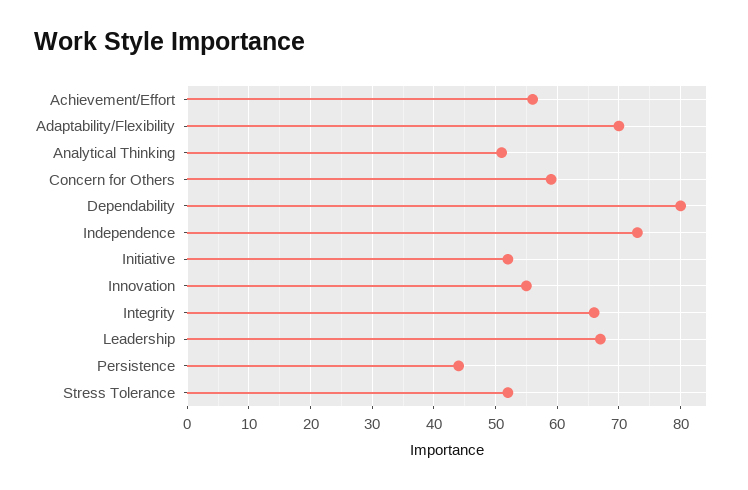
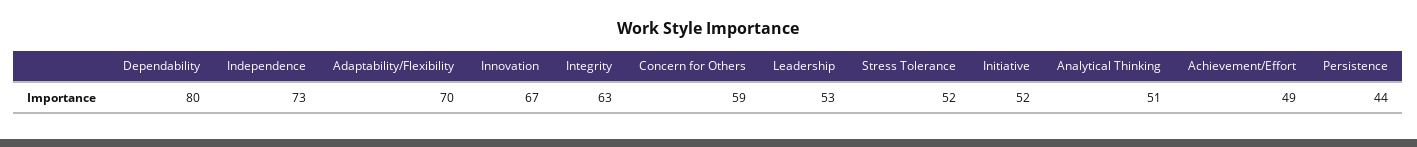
Achievement/Effort: 56 -> 49
Innovation: 55 -> 67
Integrity: 66 -> 63
Leadership: 67 -> 53

